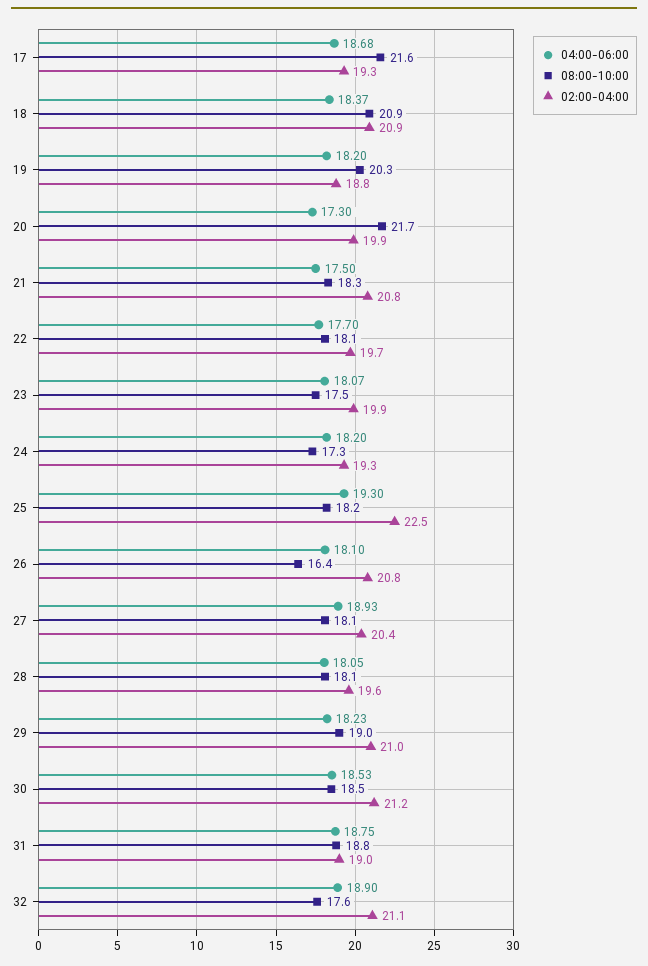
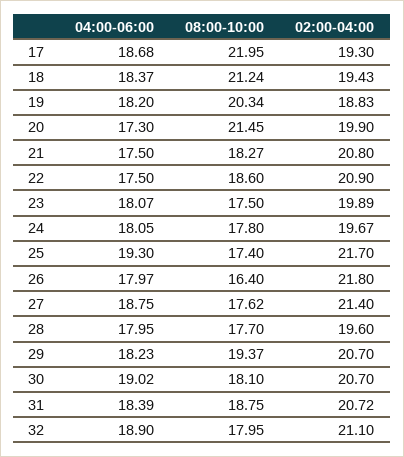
08:00-10:00, 17: 21.6 -> 21.95
08:00-10:00, 18: 20.9 -> 21.24
02:00-04:00, 18: 20.9 -> 19.43
08:00-10:00, 20: 21.7 -> 21.45
04:00-06:00, 22: 17.7 -> 17.5
08:00-10:00, 22: 18.1 -> 18.6
02:00-04:00, 22: 19.7 -> 20.9
04:00-06:00, 24: 18.2 -> 18.05
08:00-10:00, 24: 17.3 -> 17.8
02:00-04:00, 24: 19.3 -> 19.67
08:00-10:00, 25: 18.2 -> 17.4
02:00-04:00, 25: 22.5 -> 21.7
04:00-06:00, 26: 18.1 -> 17.97
02:00-04:00, 26: 20.8 -> 21.8
04:00-06:00, 27: 18.93 -> 18.75
08:00-10:00, 27: 18.1 -> 17.62
02:00-04:00, 27: 20.4 -> 21.4
04:00-06:00, 28: 18.05 -> 17.95
08:00-10:00, 28: 18.1 -> 17.7
08:00-10:00, 29: 19 -> 19.37
02:00-04:00, 29: 21 -> 20.7
04:00-06:00, 30: 18.53 -> 19.02
08:00-10:00, 30: 18.5 -> 18.1
02:00-04:00, 30: 21.2 -> 20.7
04:00-06:00, 31: 18.75 -> 18.39
02:00-04:00, 31: 19 -> 20.72
08:00-10:00, 32: 17.6 -> 17.95

